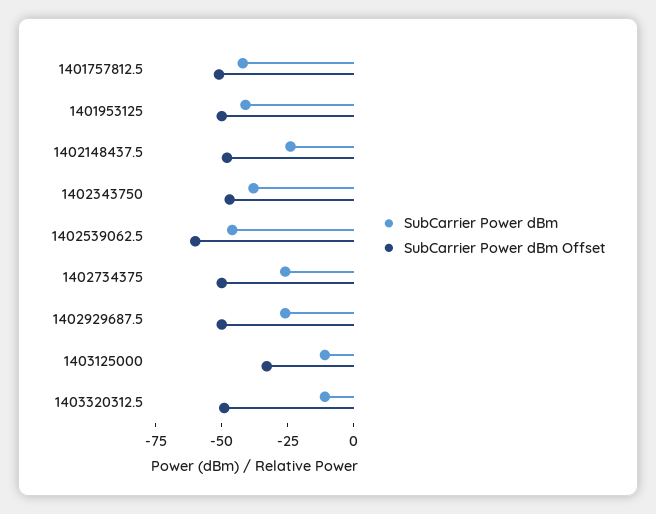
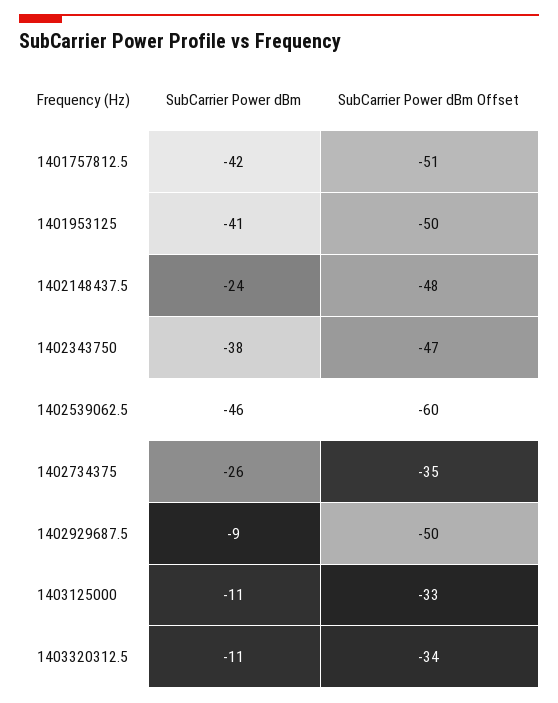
SubCarrier Power dBm Offset, 1402734375: -50 -> -35
SubCarrier Power dBm, 1402929687.5: -25 -> -9
SubCarrier Power dBm Offset, 1403320312.5: -50 -> -34

